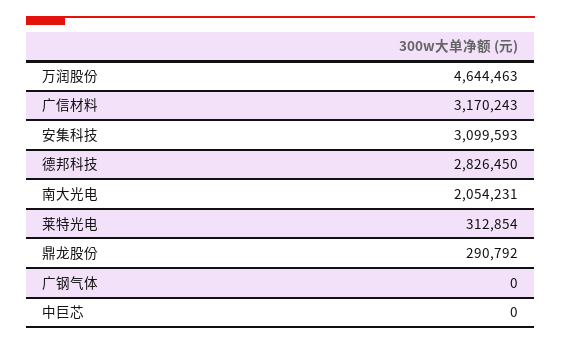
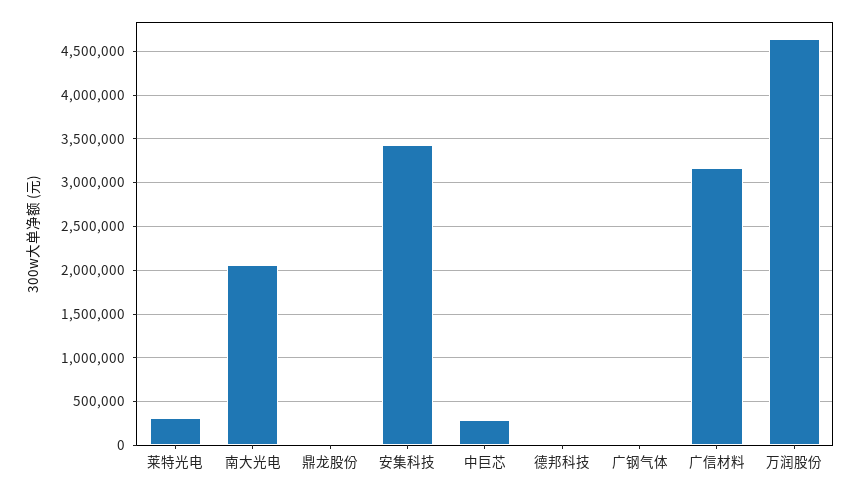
安集科技: 3099593 -> 3400000
德邦科技: 2826450 -> 0
鼎龙股份: 290792 -> 0
中巨芯: 0 -> 300000

